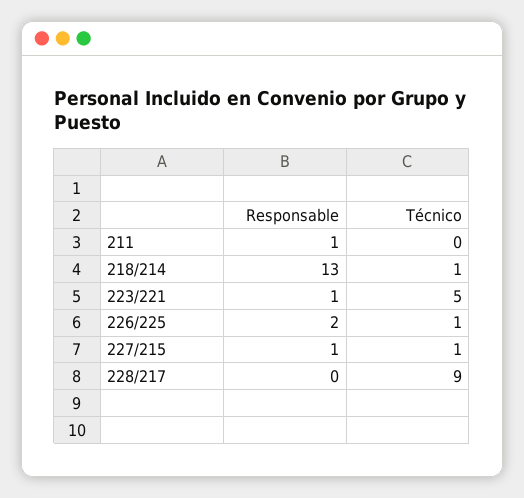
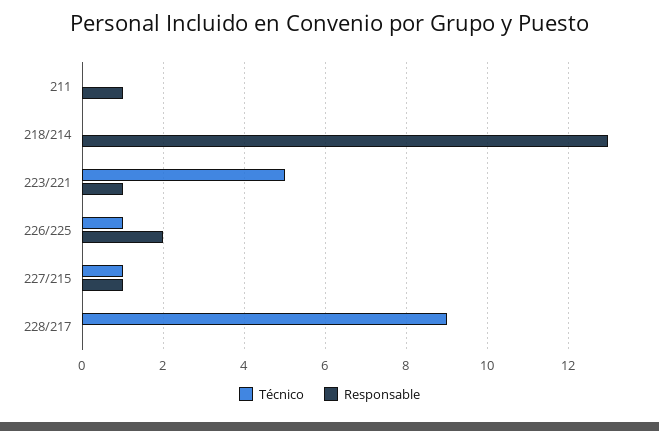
Técnico, 218/214: 1 -> 0

